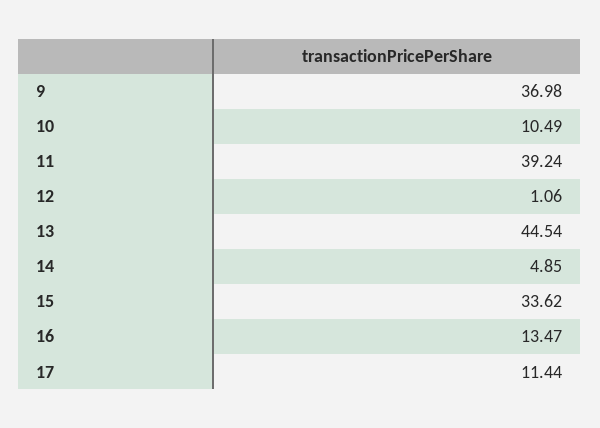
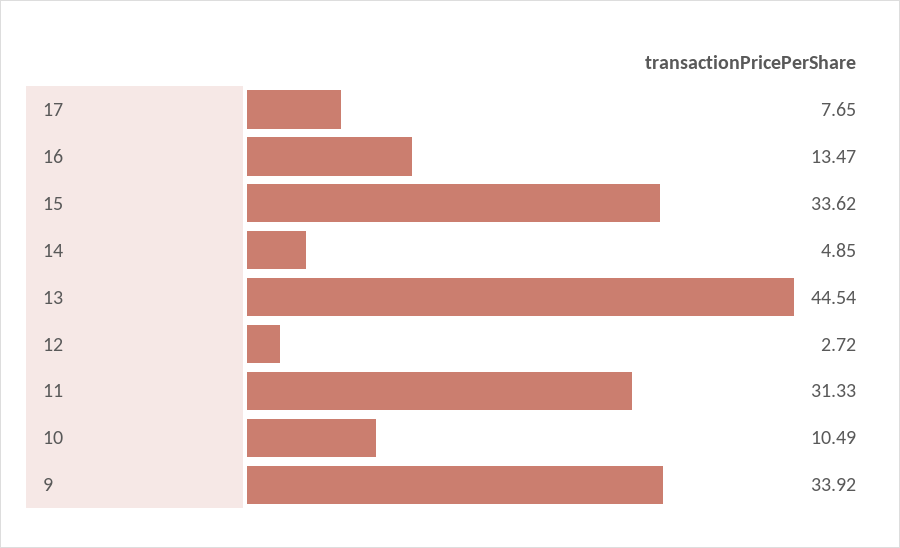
9: 36.98 -> 33.92
11: 39.24 -> 31.33
12: 1.06 -> 2.72
17: 11.44 -> 7.65

